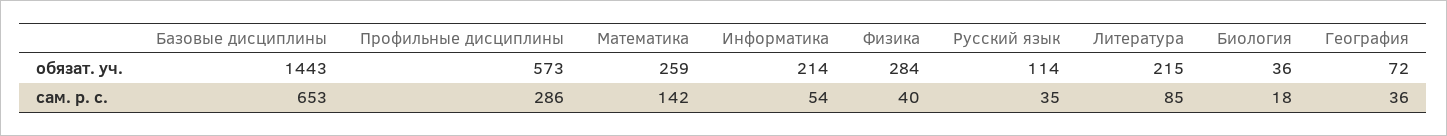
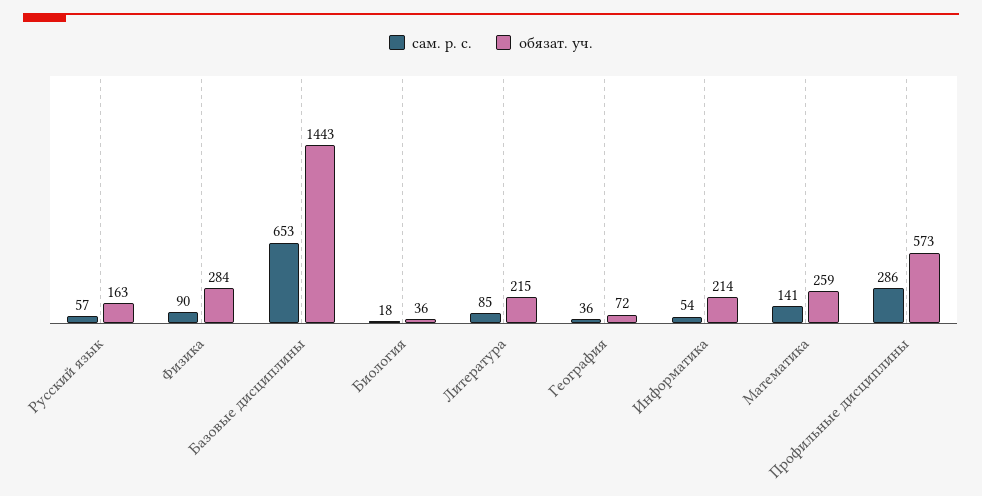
обязат. уч., Русский язык: 114 -> 163
сам. р. с., Математика: 142 -> 141
сам. р. с., Физика: 40 -> 90
сам. р. с., Русский язык: 35 -> 57

